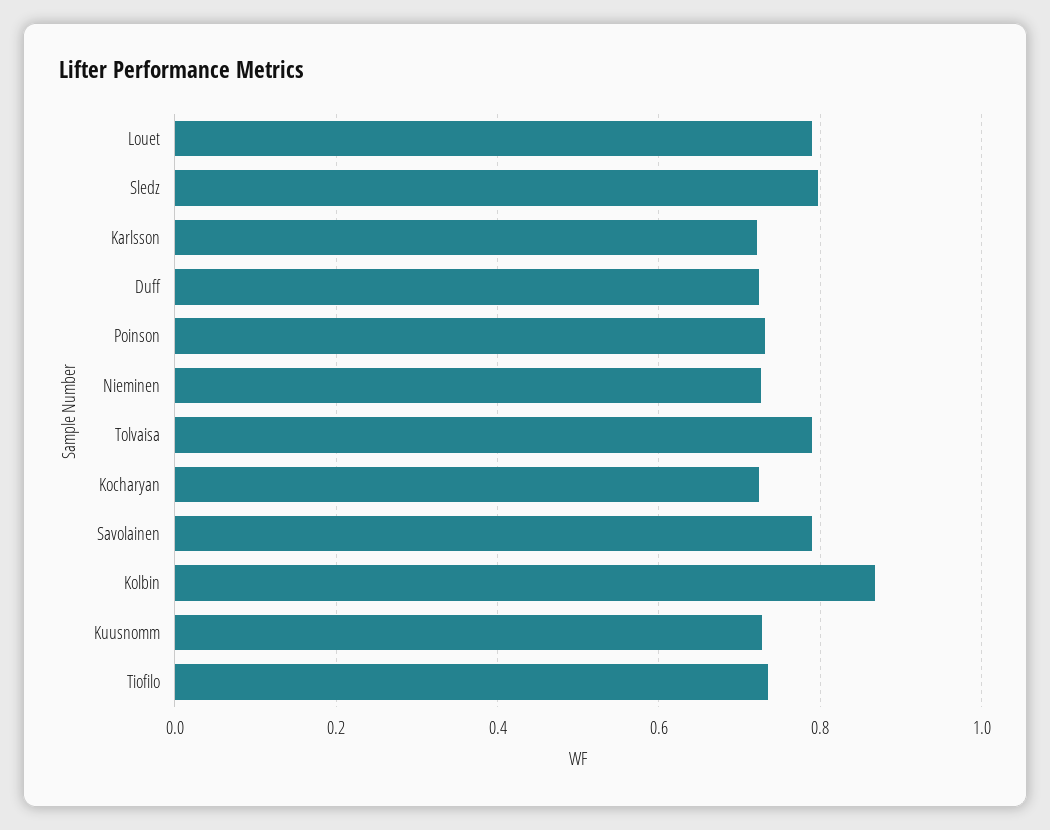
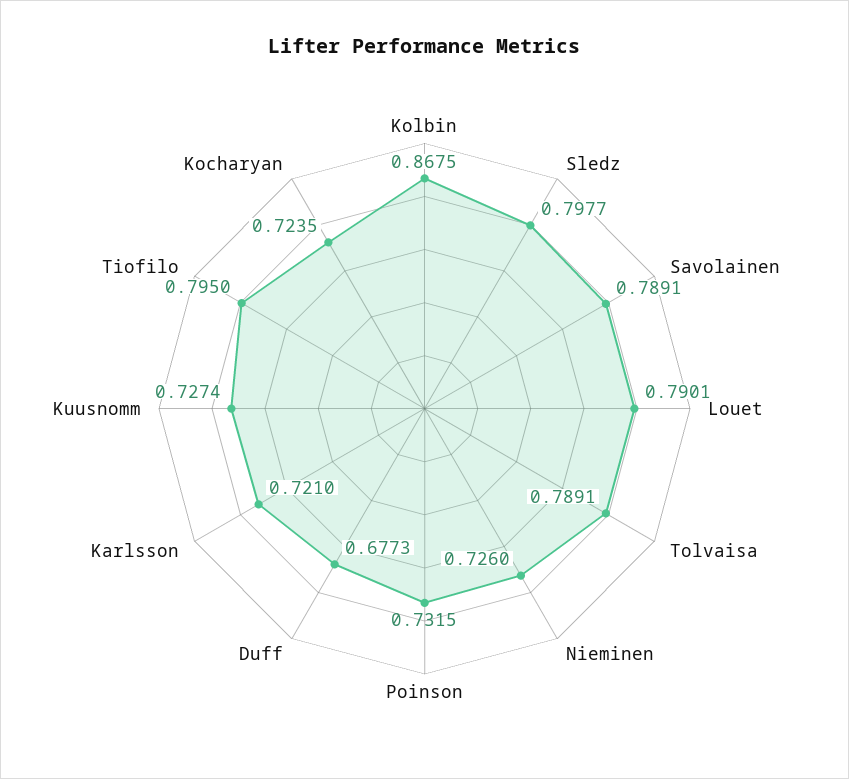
Duff: 0.72 -> 0.6773
Tiofilo: 0.74 -> 0.795

